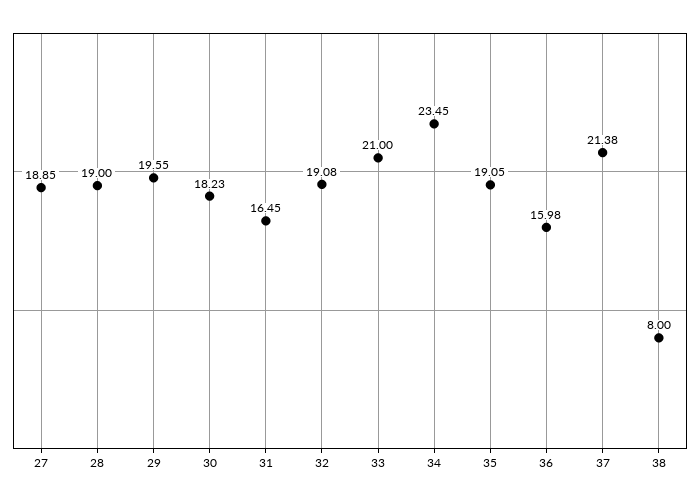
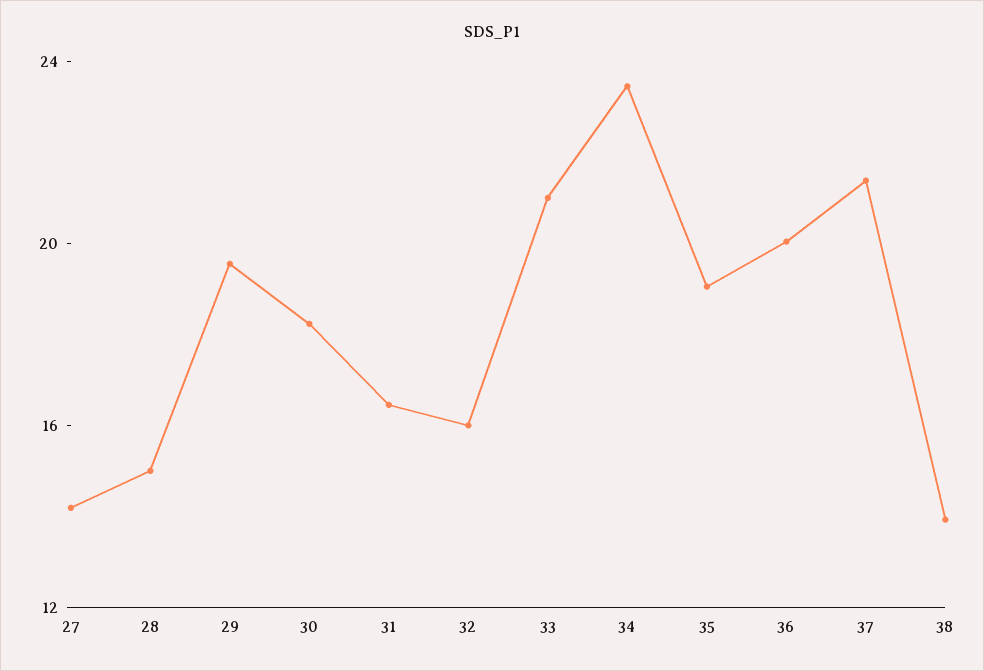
27: 18.85 -> 14
28: 19 -> 15
32: 19.08 -> 16
36: 15.98 -> 20
38: 8 -> 14

